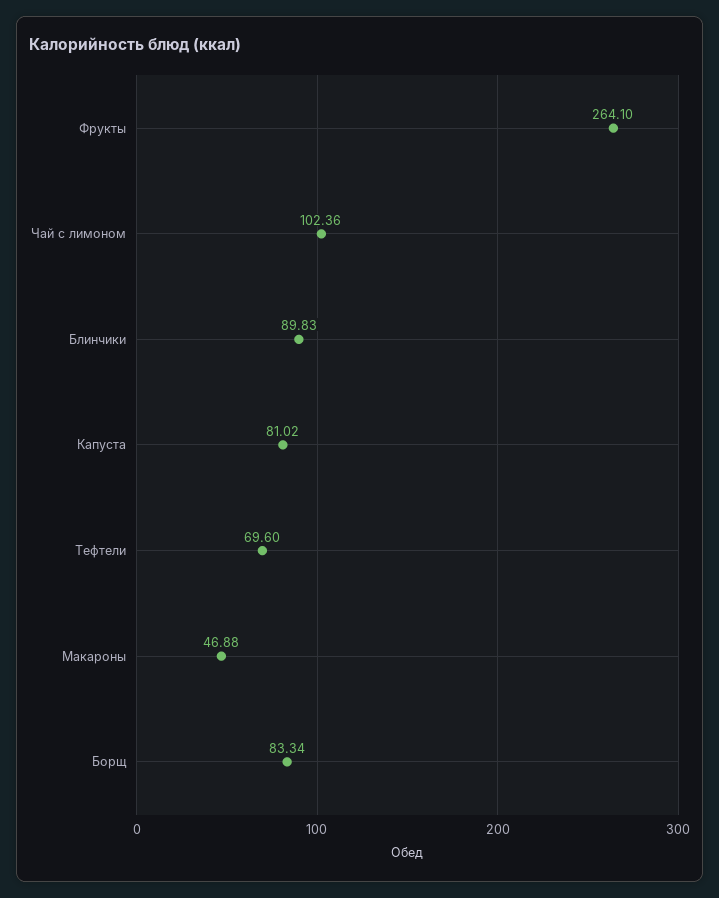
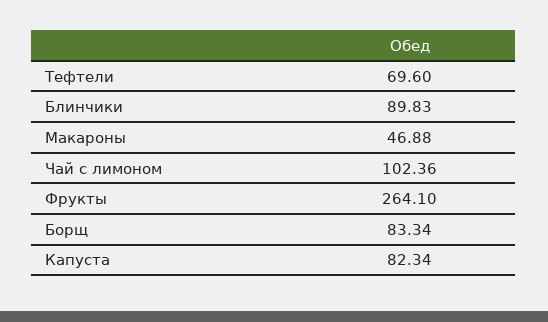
Капуста: 81.02 -> 82.34

